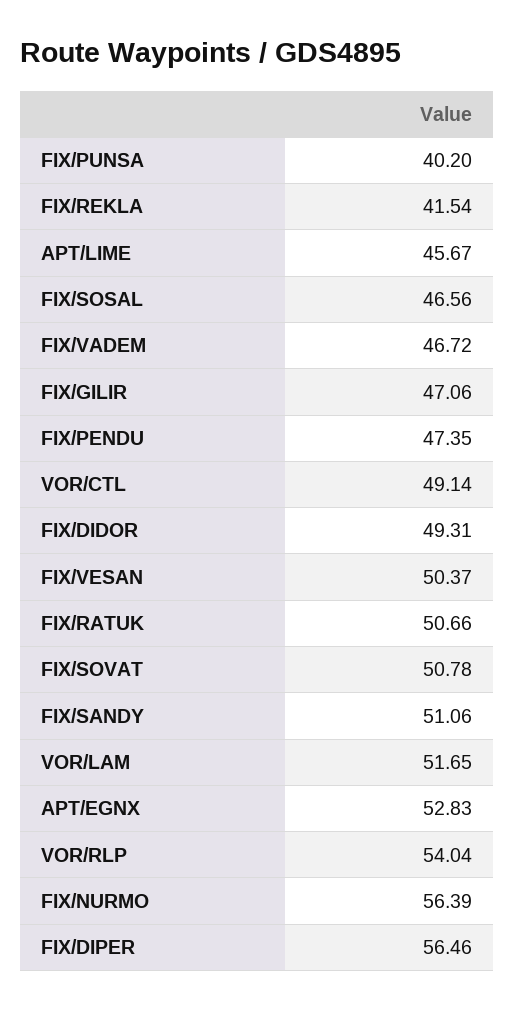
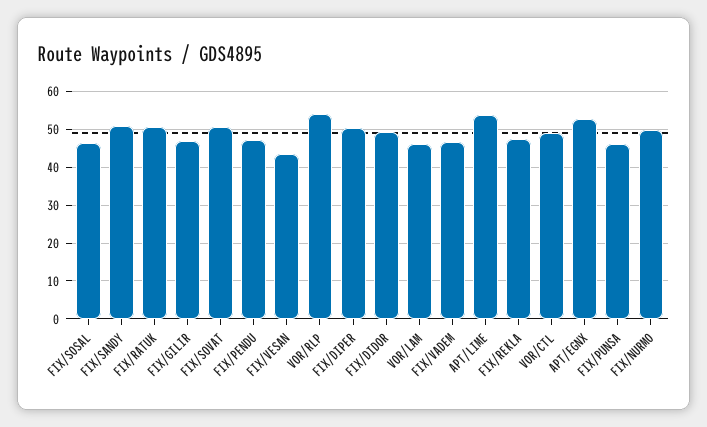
FIX/PUNSA: 40.2 -> 46
FIX/REKLA: 41.54 -> 48
APT/LIME: 45.67 -> 54
FIX/VESAN: 50.37 -> 44
VOR/LAM: 51.65 -> 46
FIX/NURMO: 56.39 -> 50
FIX/DIPER: 56.46 -> 50

